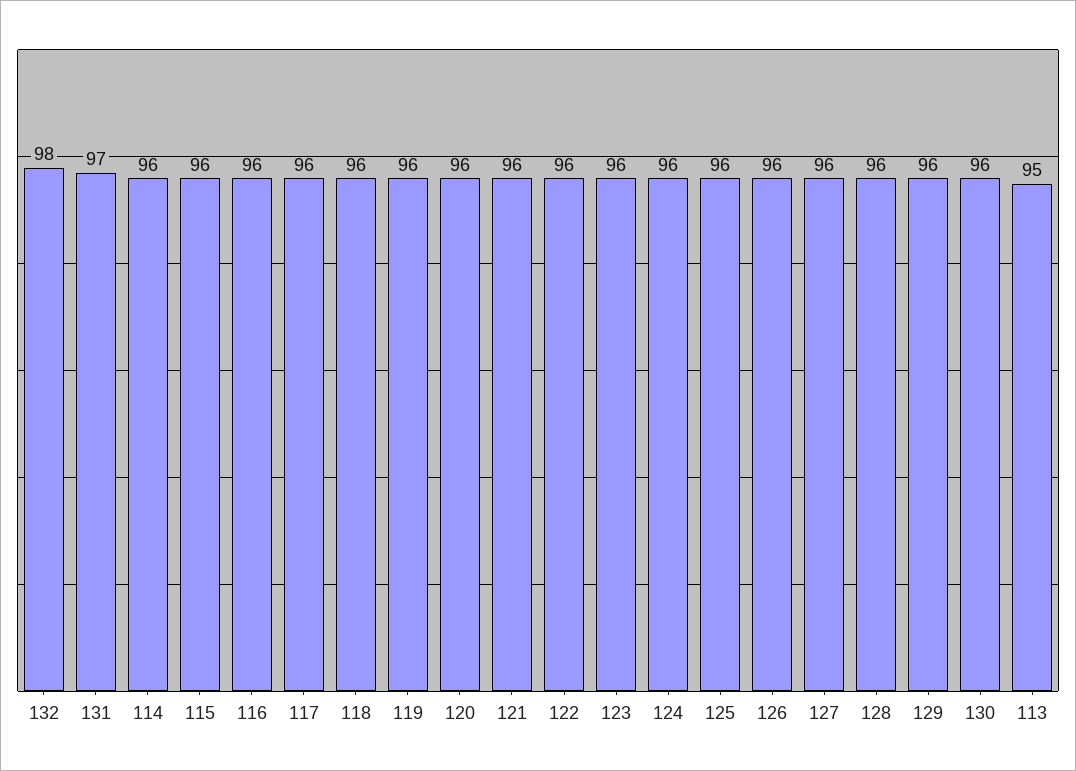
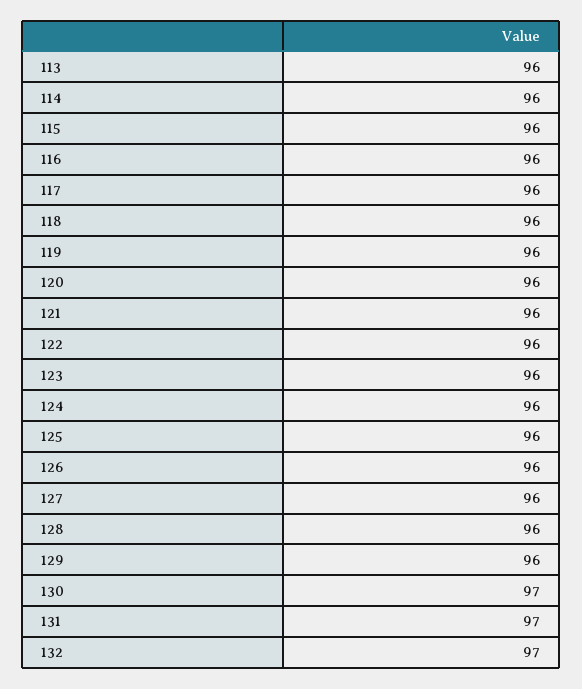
132: 98 -> 97
130: 96 -> 97
113: 95 -> 96

